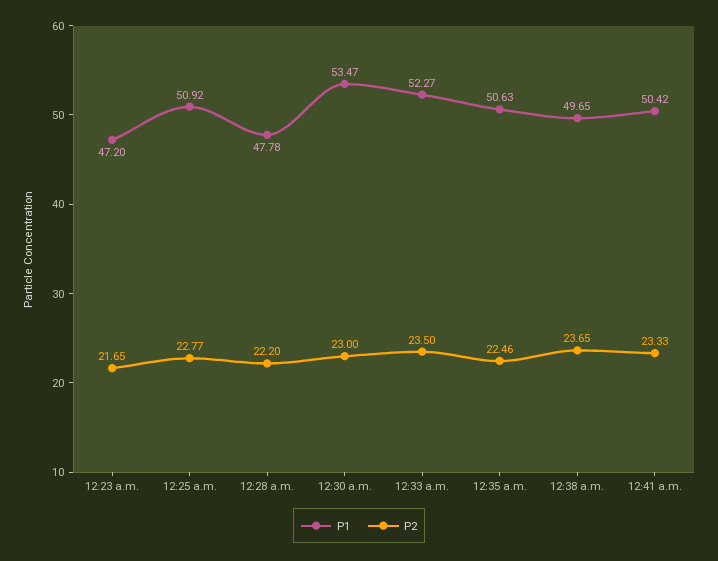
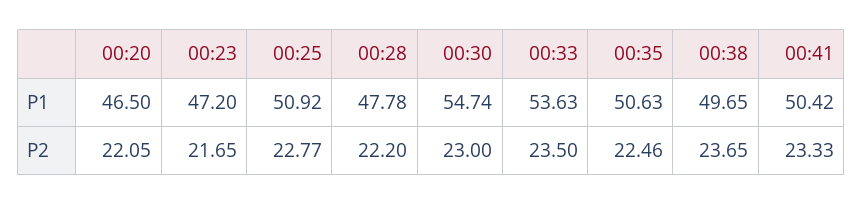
P1, 12:30 a.m.: 53.47 -> 54.74
P1, 12:33 a.m.: 52.27 -> 53.63
P1, 00:20: none -> 46.5
P2, 00:20: none -> 22.05

